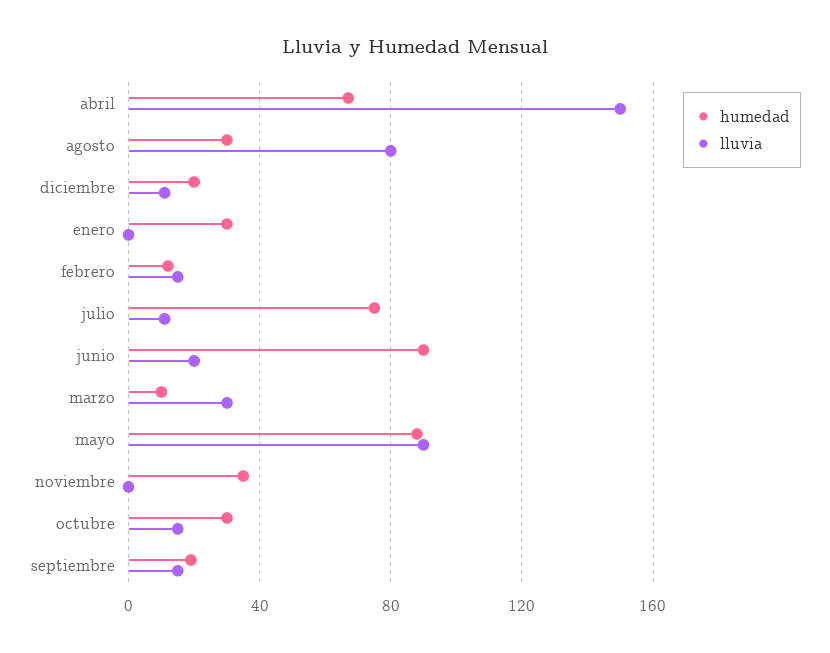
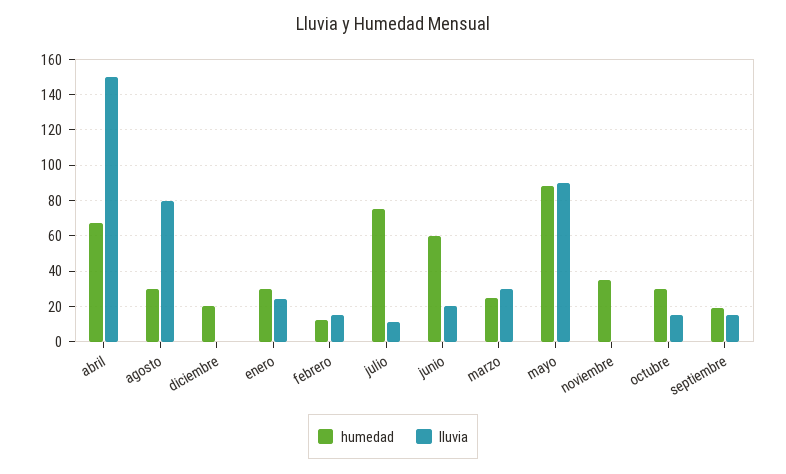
lluvia, diciembre: 10 -> 0
lluvia, enero: 0 -> 25
humedad, junio: 90 -> 60
humedad, marzo: 10 -> 25

